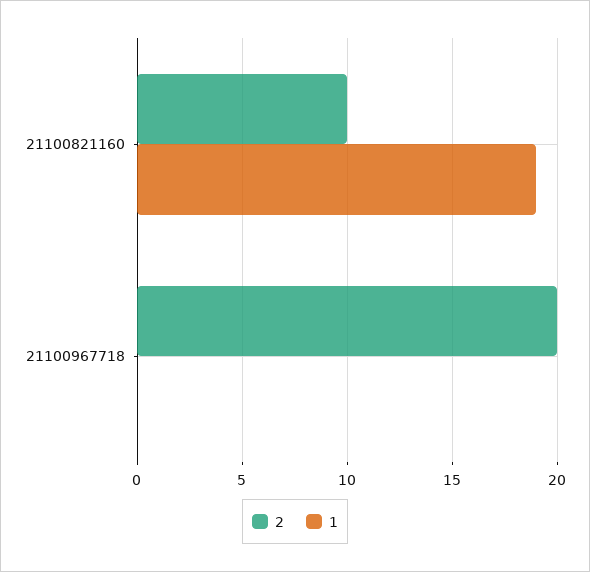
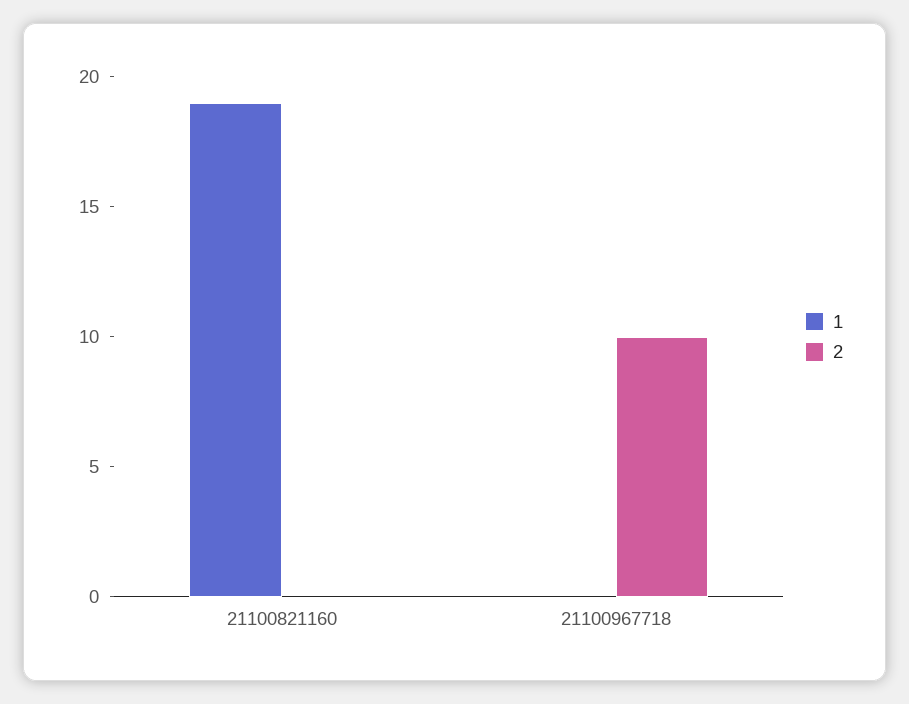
2, 21100821160: 10 -> 0
2, 21100967718: 20 -> 10

